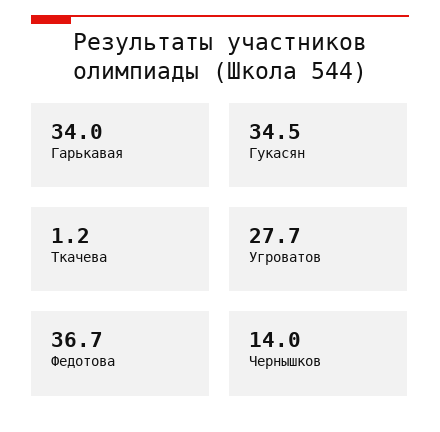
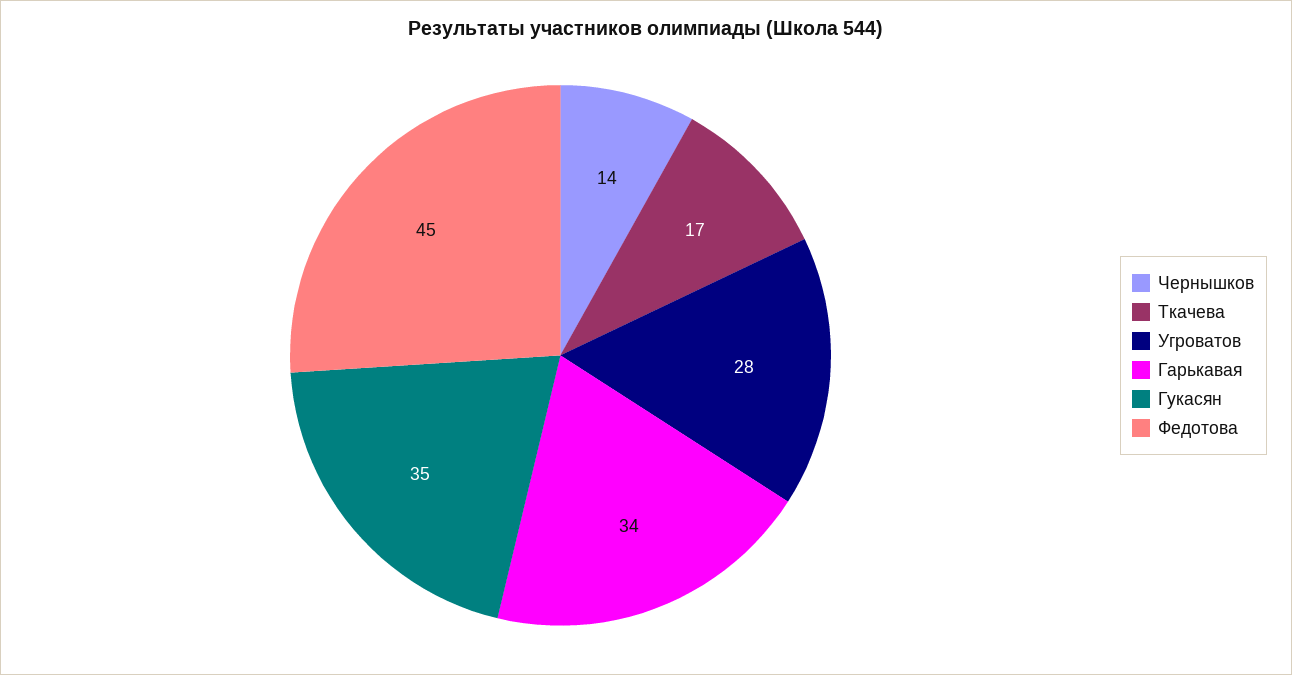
Ткачева: 1.2 -> 17
Федотова: 36.7 -> 45

